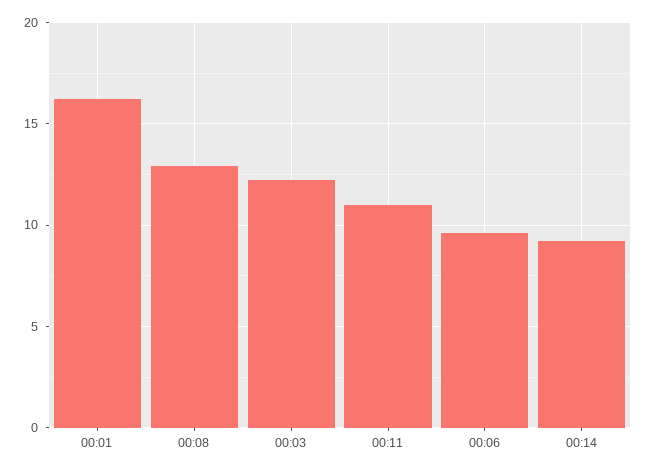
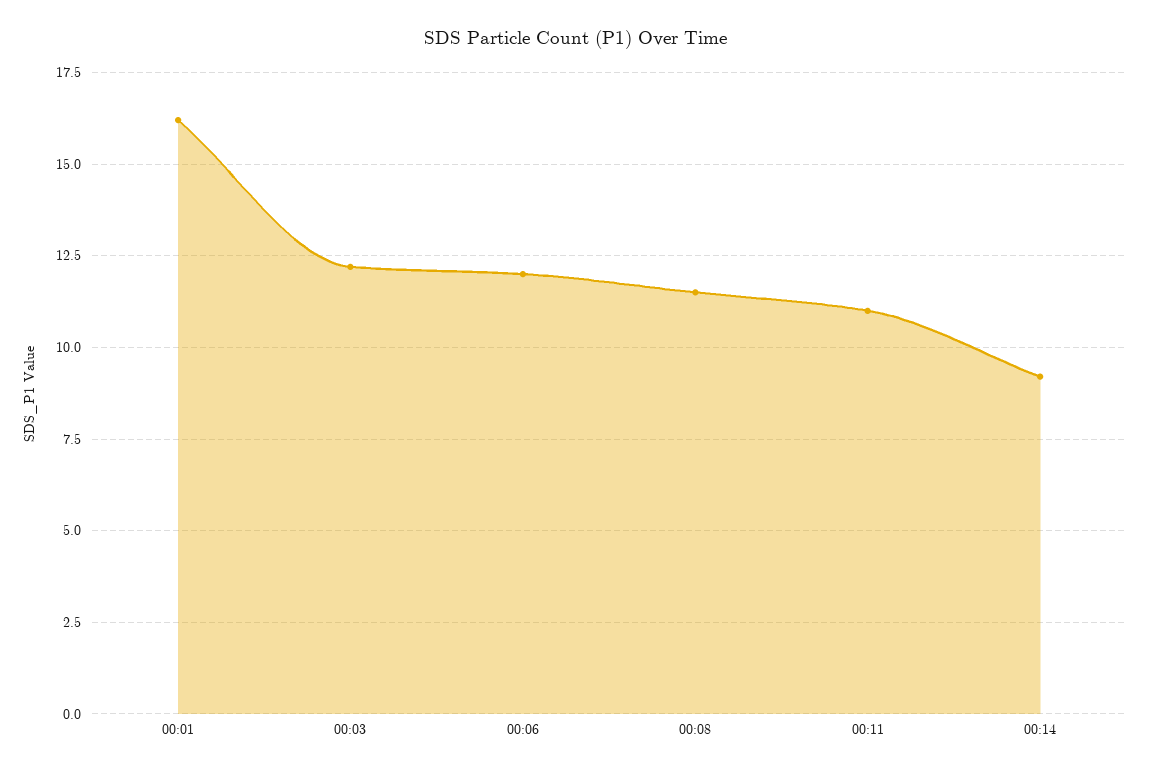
00:08: 13 -> 11.5
00:06: 9.5 -> 12

